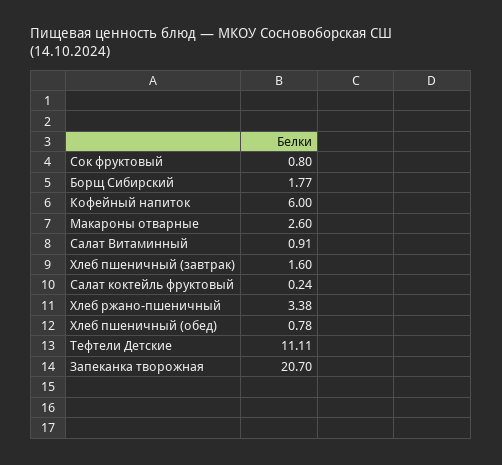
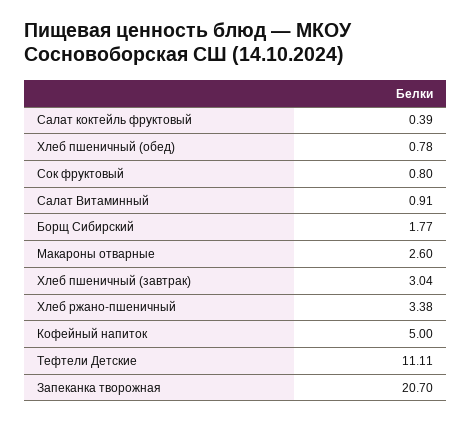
Кофейный напиток: 6 -> 5
Хлеб пшеничный (завтрак): 1.6 -> 3.04
Салат коктейль фруктовый: 0.24 -> 0.39

